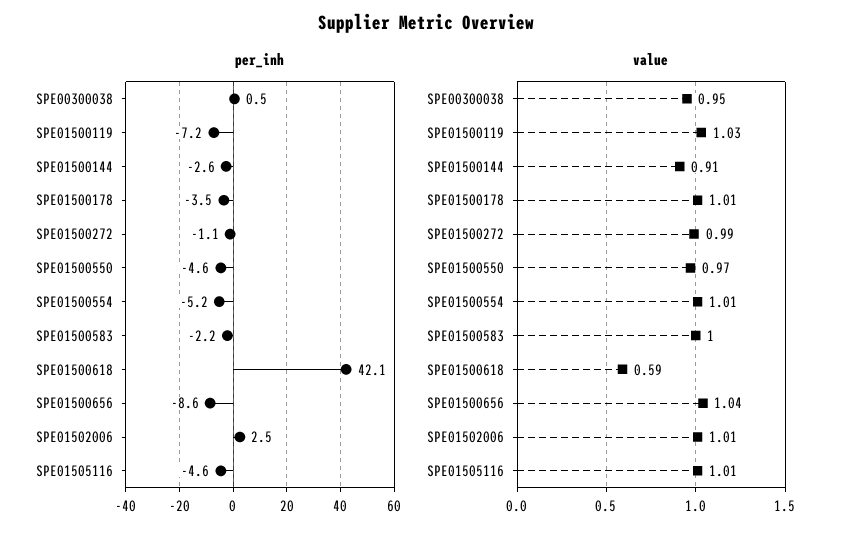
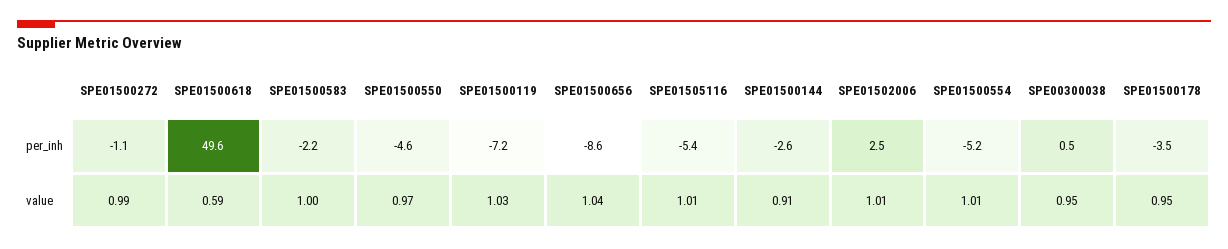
per_inh, SPE01500618: 42.1 -> 49.6
per_inh, SPE01505116: -4.6 -> -5.4
value, SPE01500178: 1.01 -> 0.95

